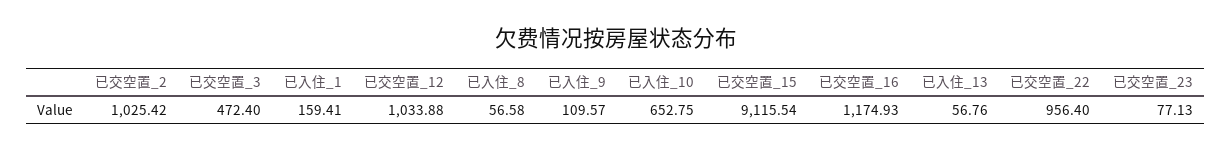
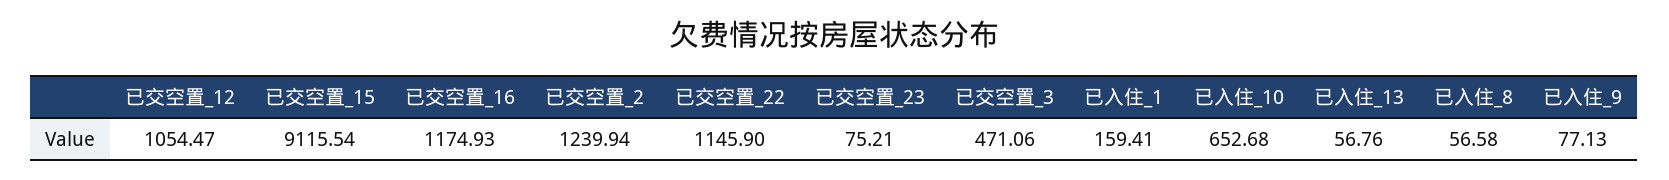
已交空置_2: 1025.42 -> 1239.94
已交空置_3: 472.4 -> 471.06
已交空置_12: 1033.88 -> 1054.47
已入住_9: 109.57 -> 77.13
已入住_10: 652.75 -> 652.68
已交空置_22: 956.4 -> 1145.9
已交空置_23: 77.13 -> 75.21

